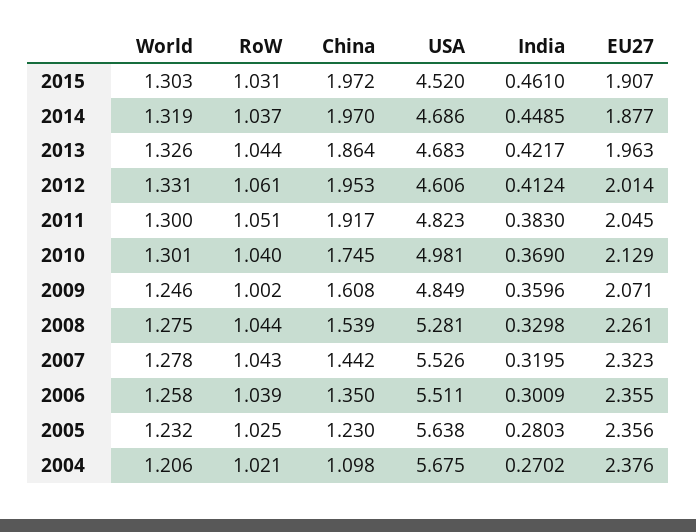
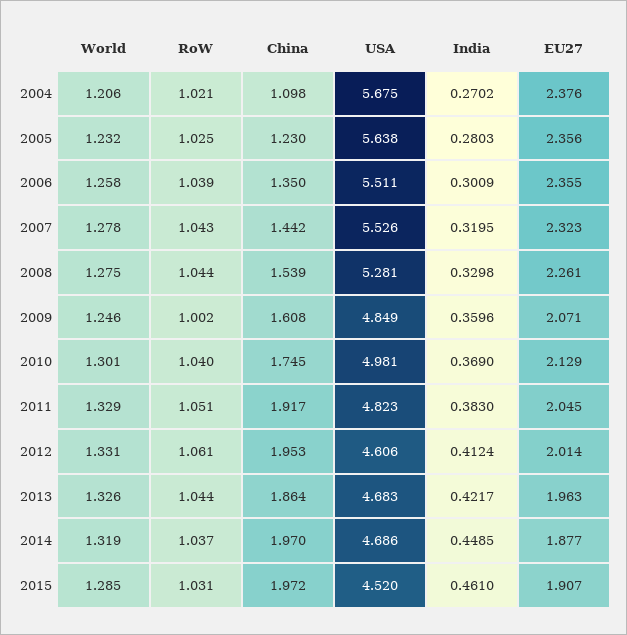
World, 2015: 1.303 -> 1.285
World, 2011: 1.3 -> 1.329

